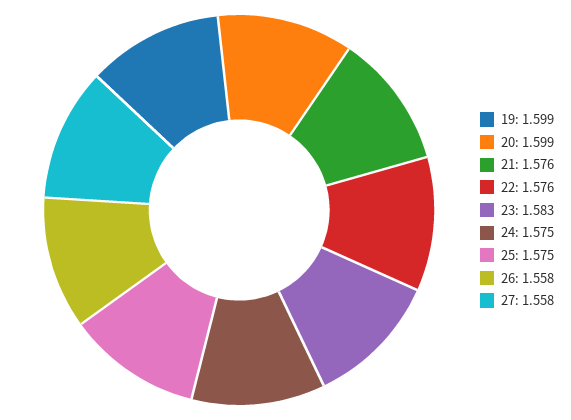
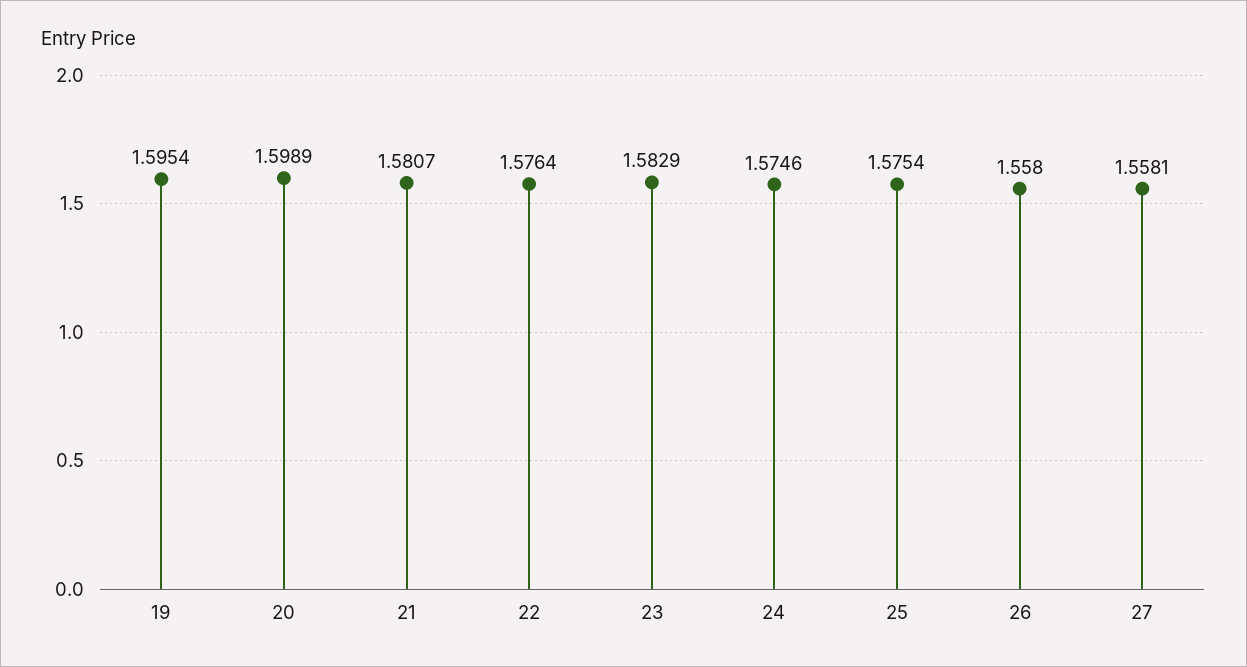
19: 1.599 -> 1.5954
21: 1.576 -> 1.5807

